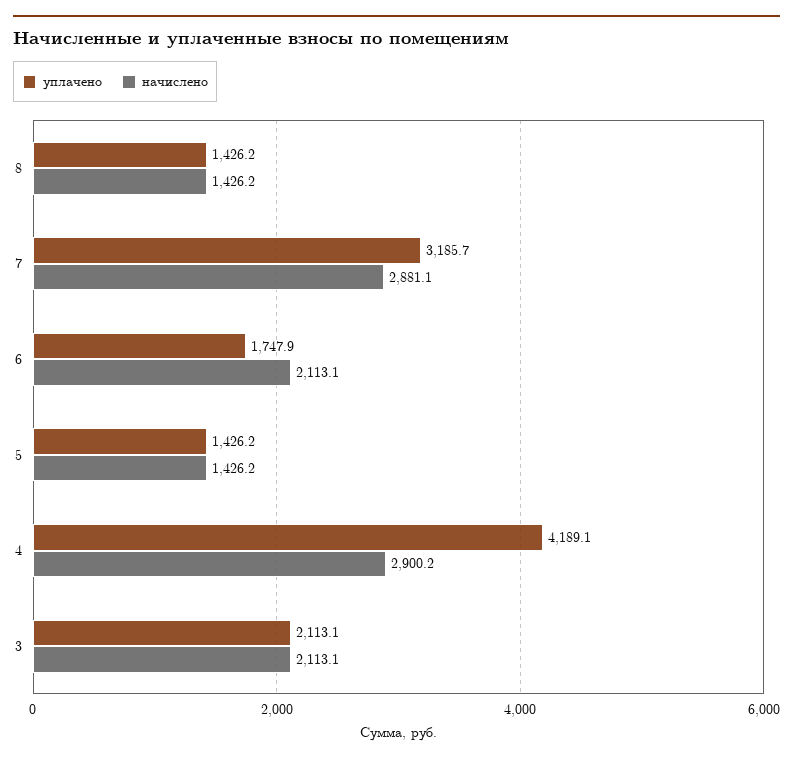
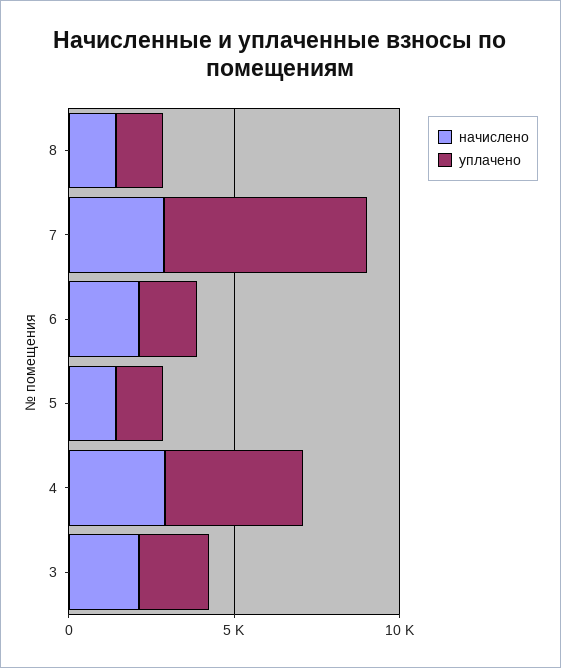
уплачено, 7: 3185.7 -> 6000

